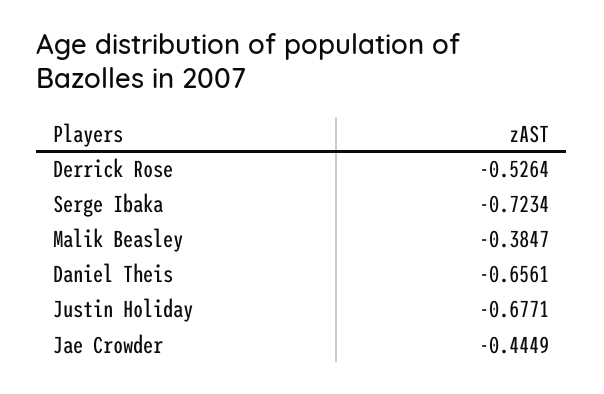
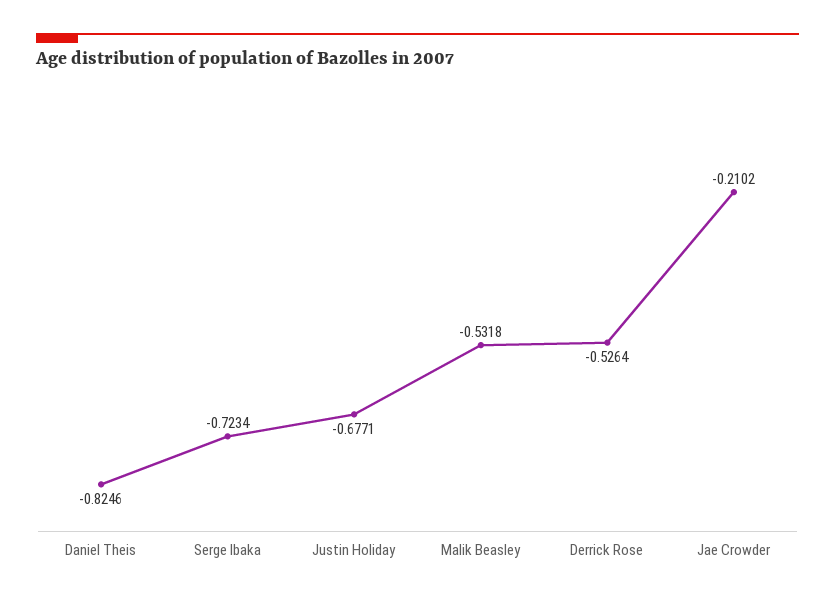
Malik Beasley: -0.3847 -> -0.5318
Daniel Theis: -0.6561 -> -0.8246
Jae Crowder: -0.4449 -> -0.2102

